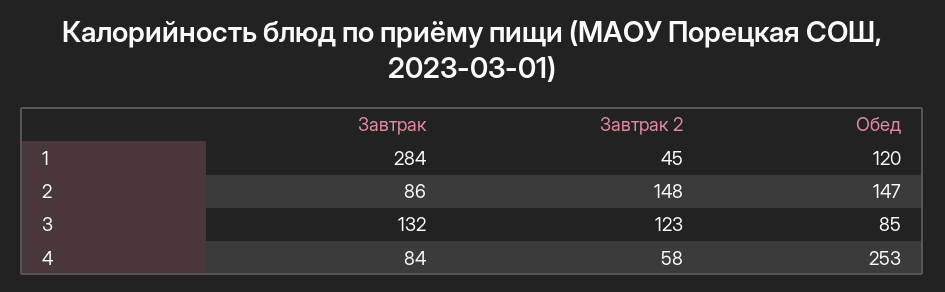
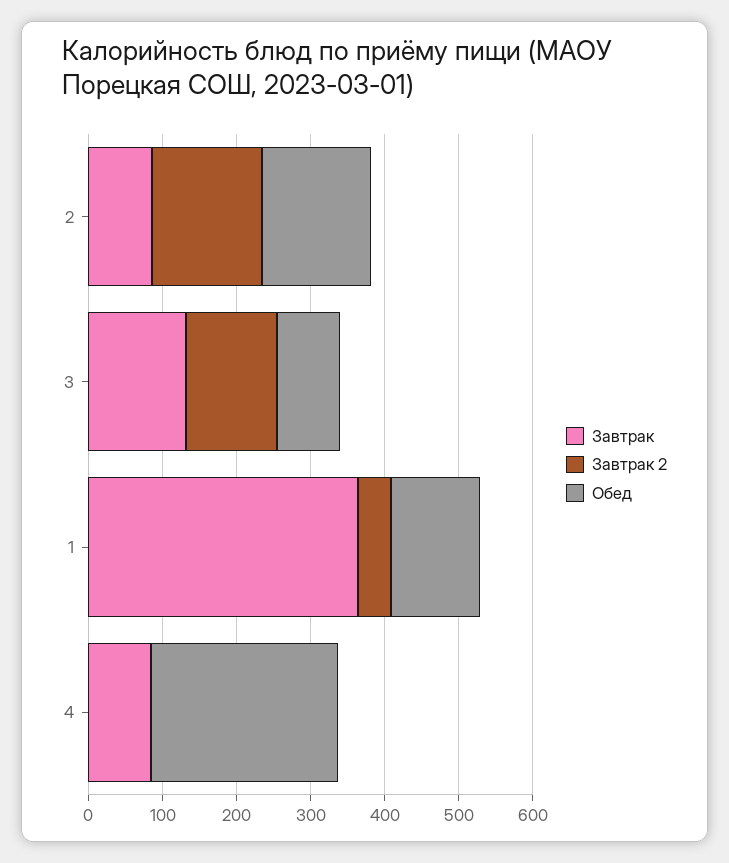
Завтрак, 1: 284 -> 360
Завтрак 2, 4: 58 -> 0

